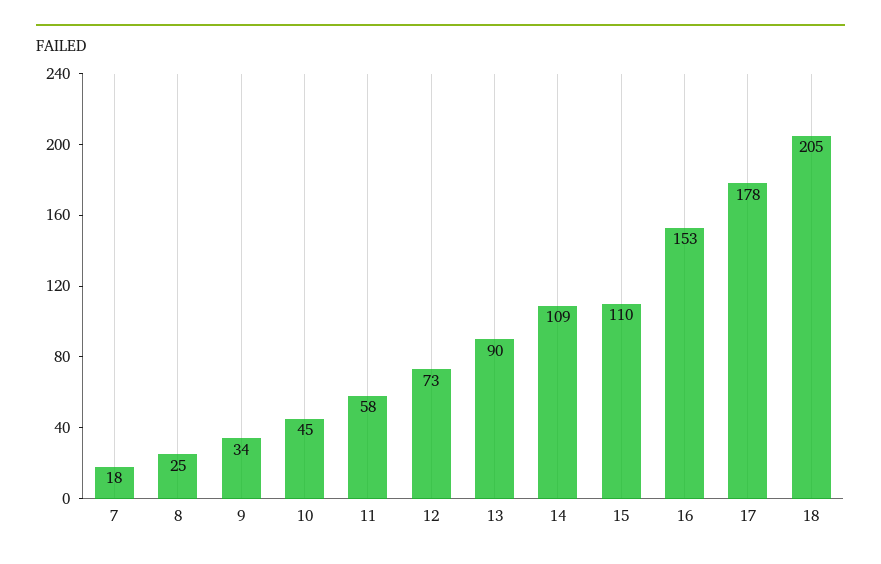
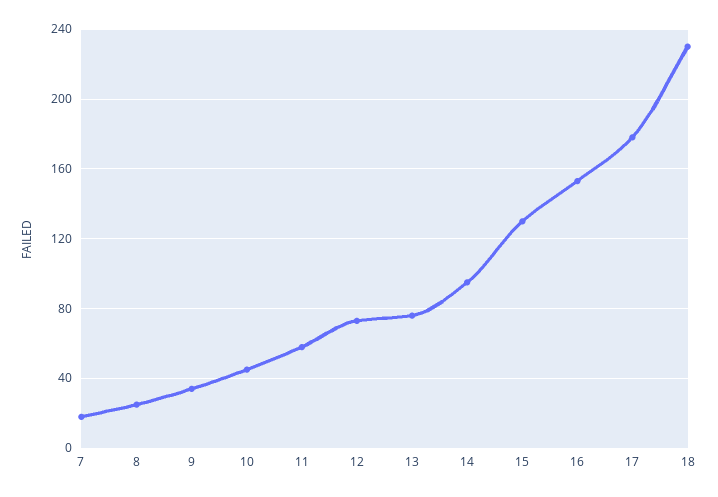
13: 90 -> 75
14: 109 -> 95
15: 110 -> 130
18: 205 -> 230

